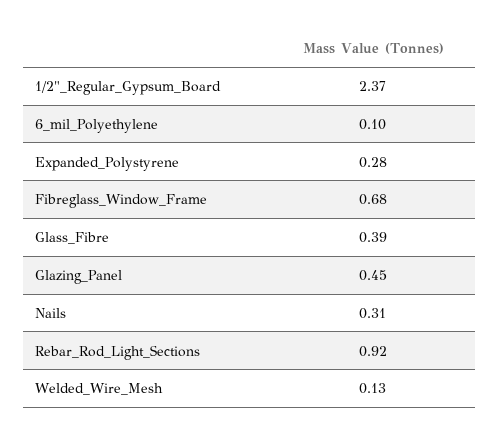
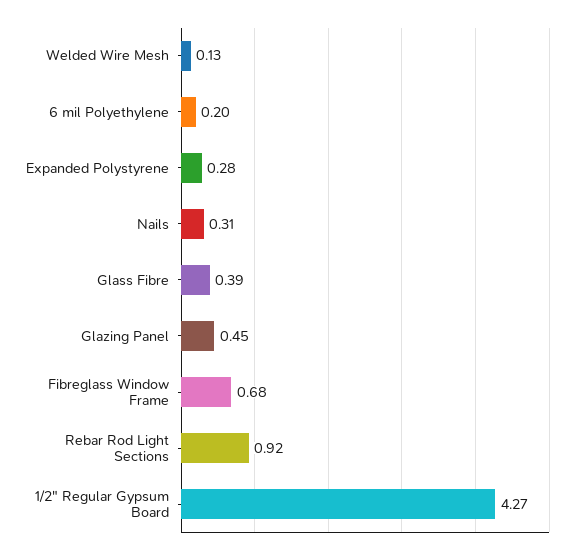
1/2"_Regular_Gypsum_Board: 2.37 -> 4.27
6_mil_Polyethylene: 0.1 -> 0.2

